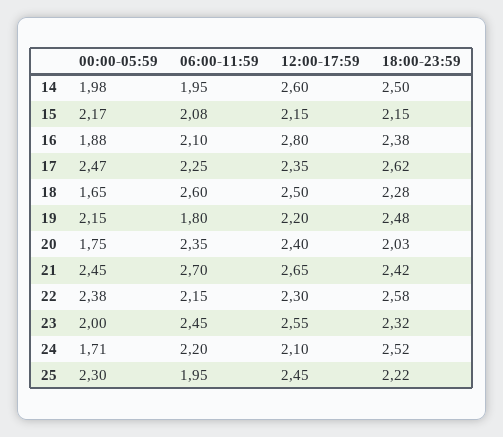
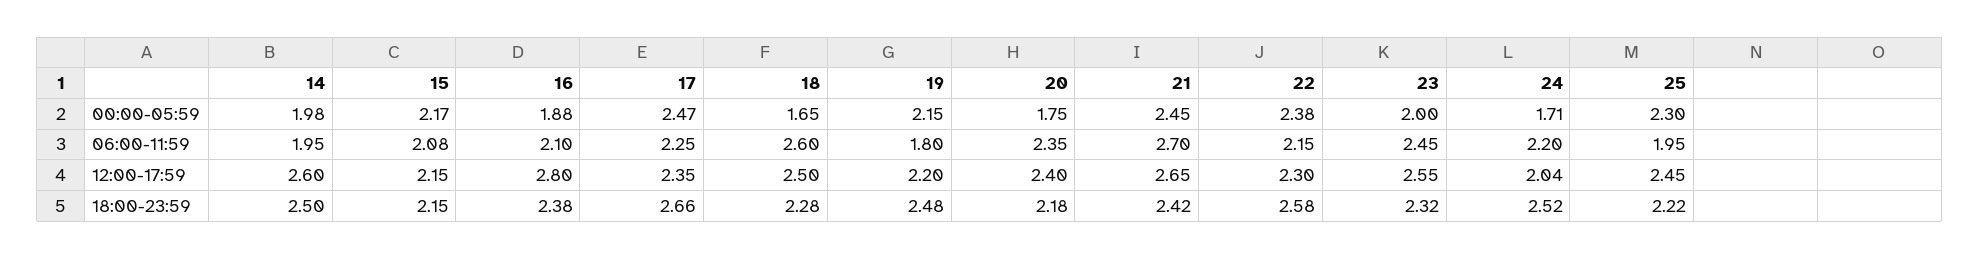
18:00-23:59, 17: 2.62 -> 2.66
18:00-23:59, 20: 2.03 -> 2.18
12:00-17:59, 24: 2.1 -> 2.04

